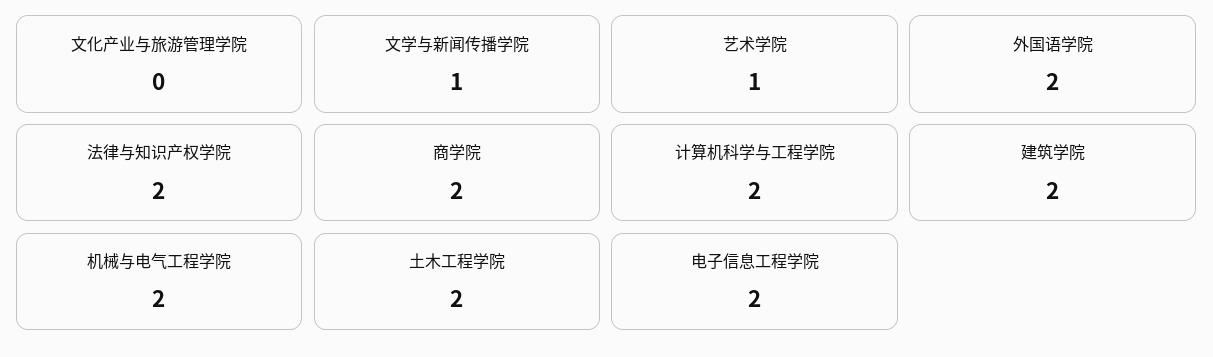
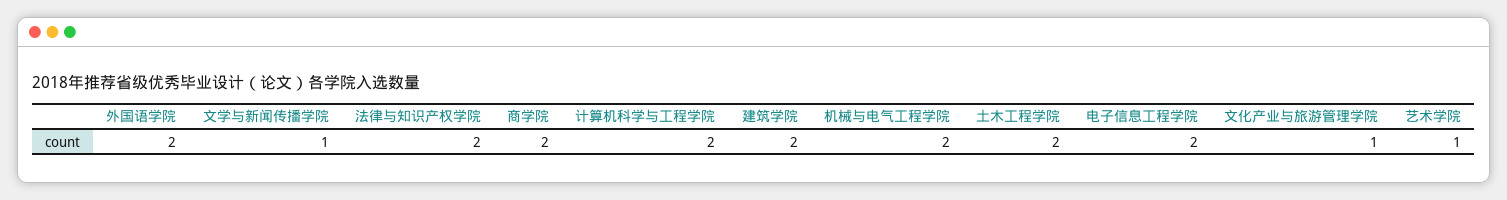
文化产业与旅游管理学院: 0 -> 1

